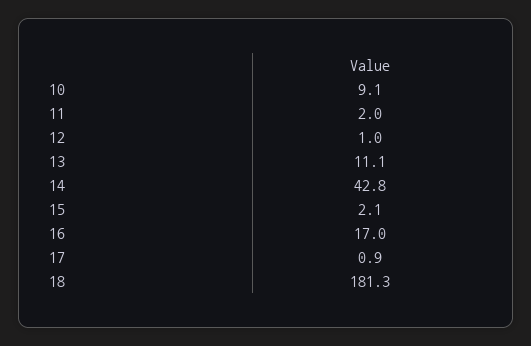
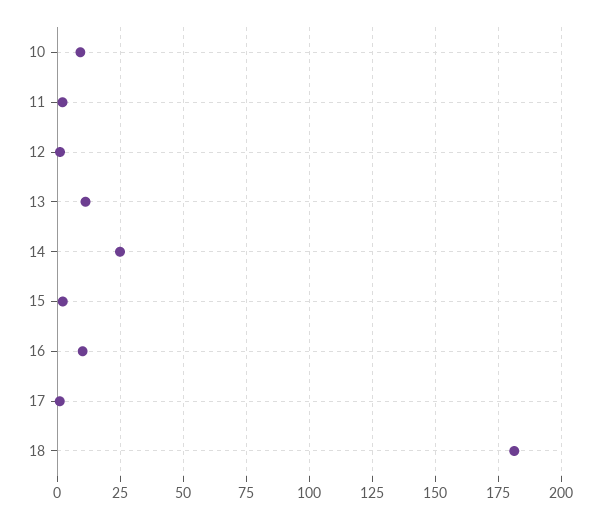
14: 42.8 -> 25
16: 17 -> 10

